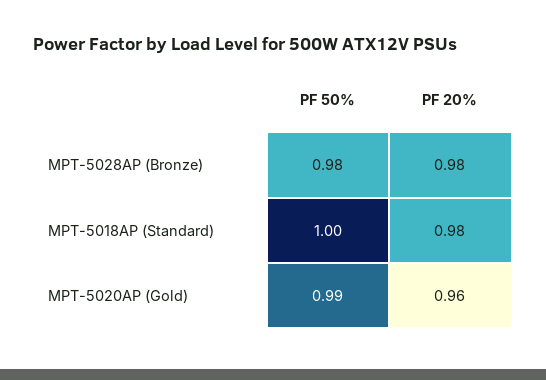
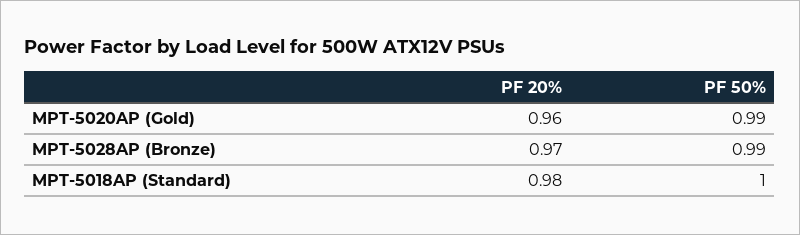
PF 50%, MPT-5028AP (Bronze): 0.98 -> 0.99
PF 20%, MPT-5028AP (Bronze): 0.98 -> 0.97

